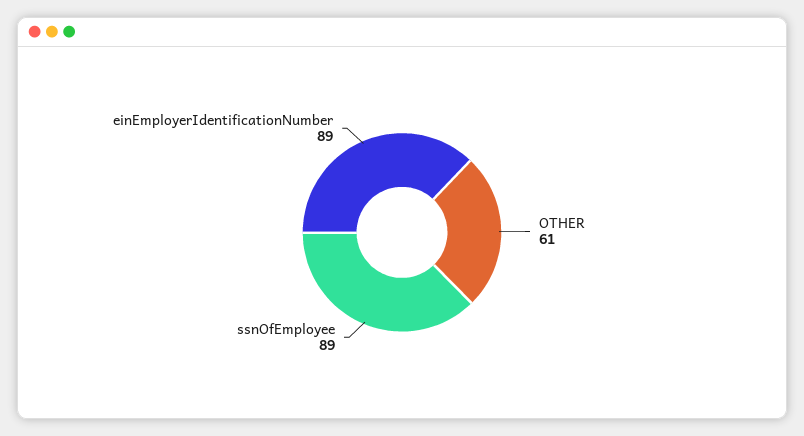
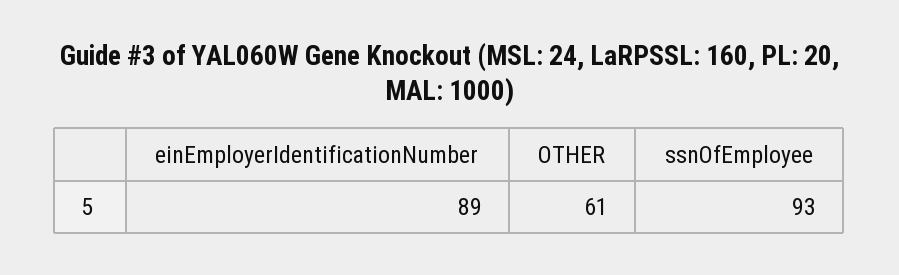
ssnOfEmployee: 89 -> 93

